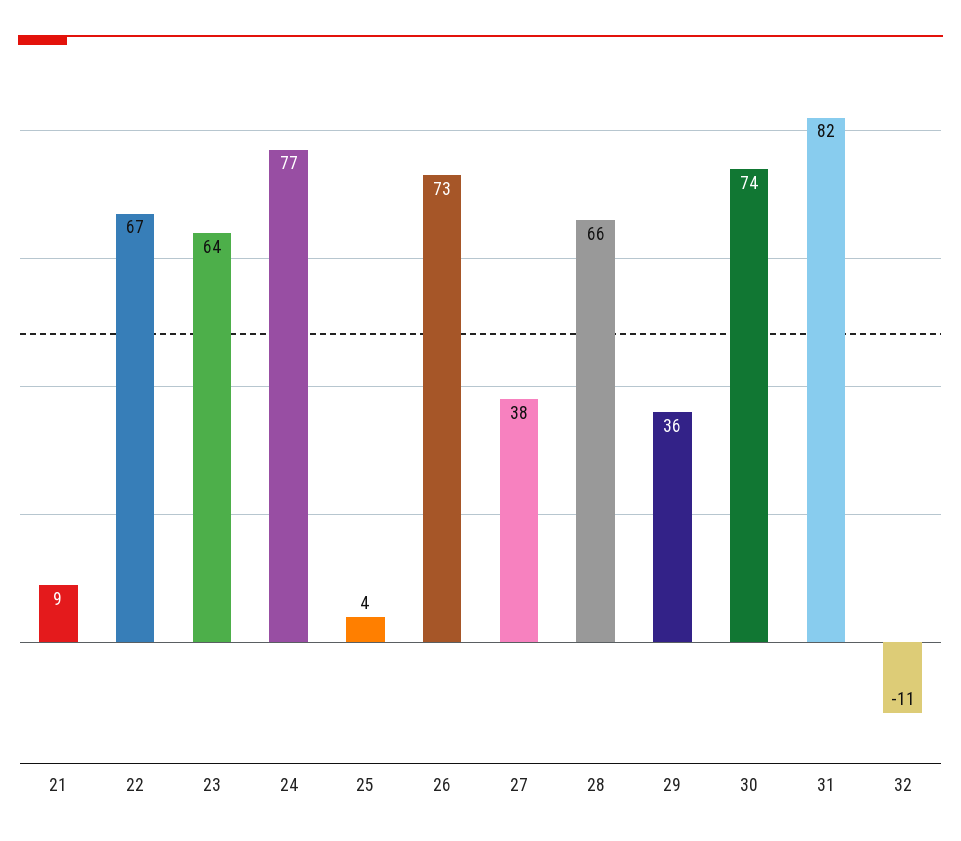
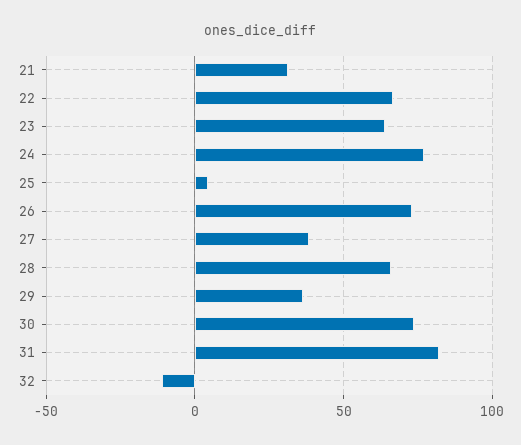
21: 9 -> 30

